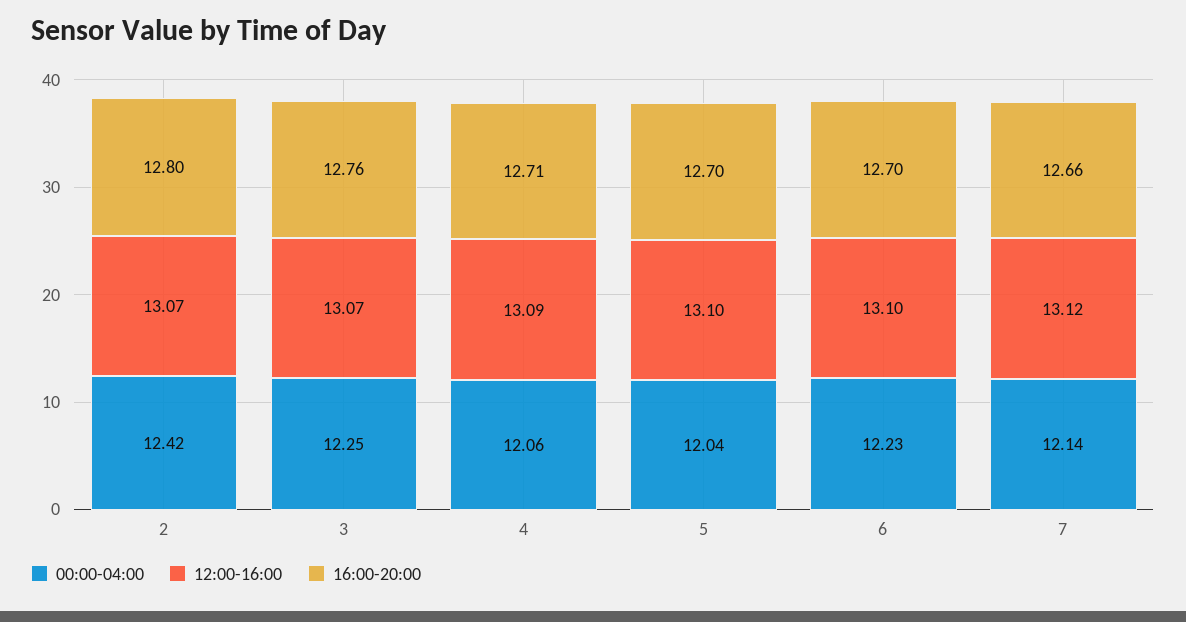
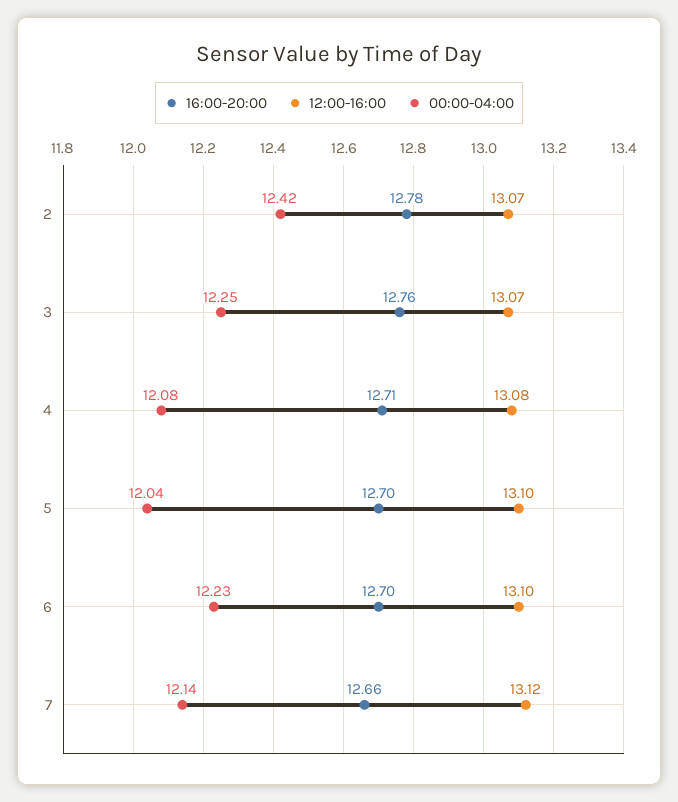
16:00-20:00, 2: 12.8 -> 12.78
00:00-04:00, 4: 12.06 -> 12.08
12:00-16:00, 4: 13.09 -> 13.08

